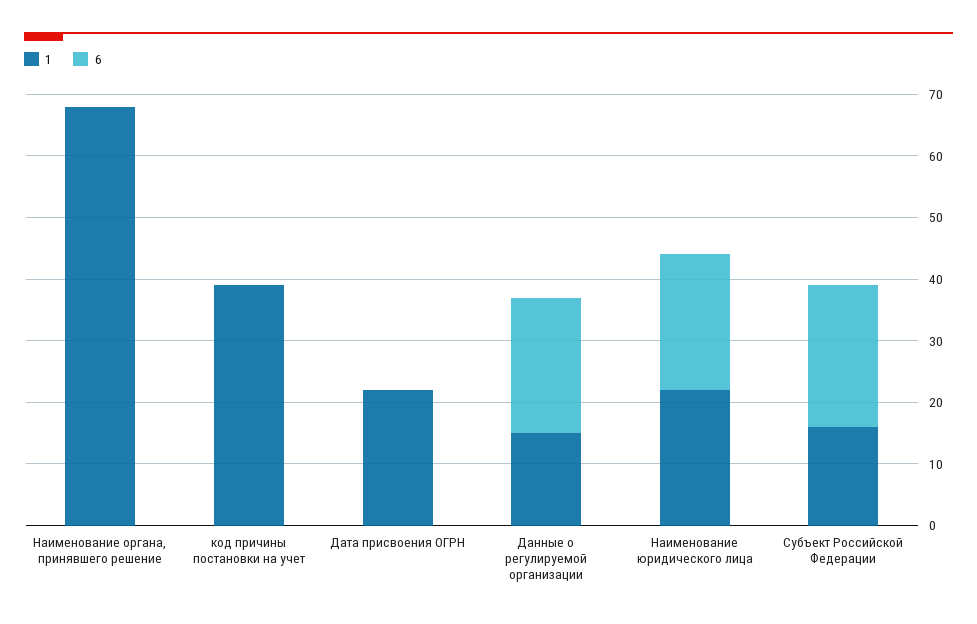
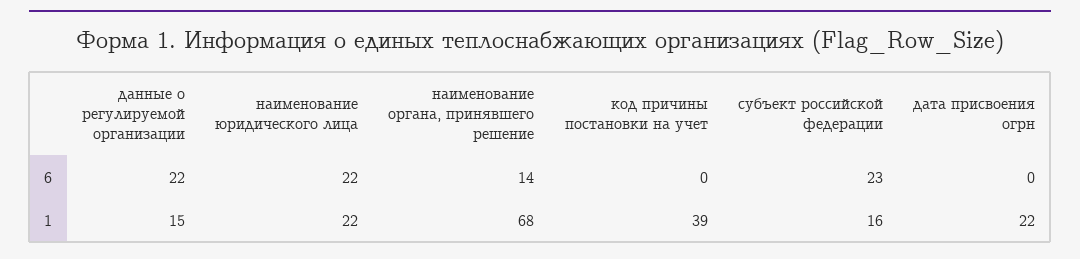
6, Наименование органа, принявшего решение: 0 -> 14

